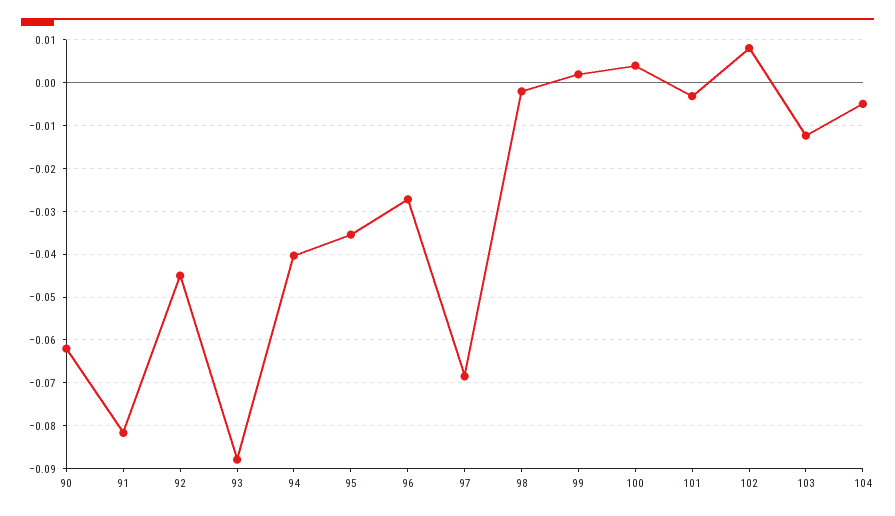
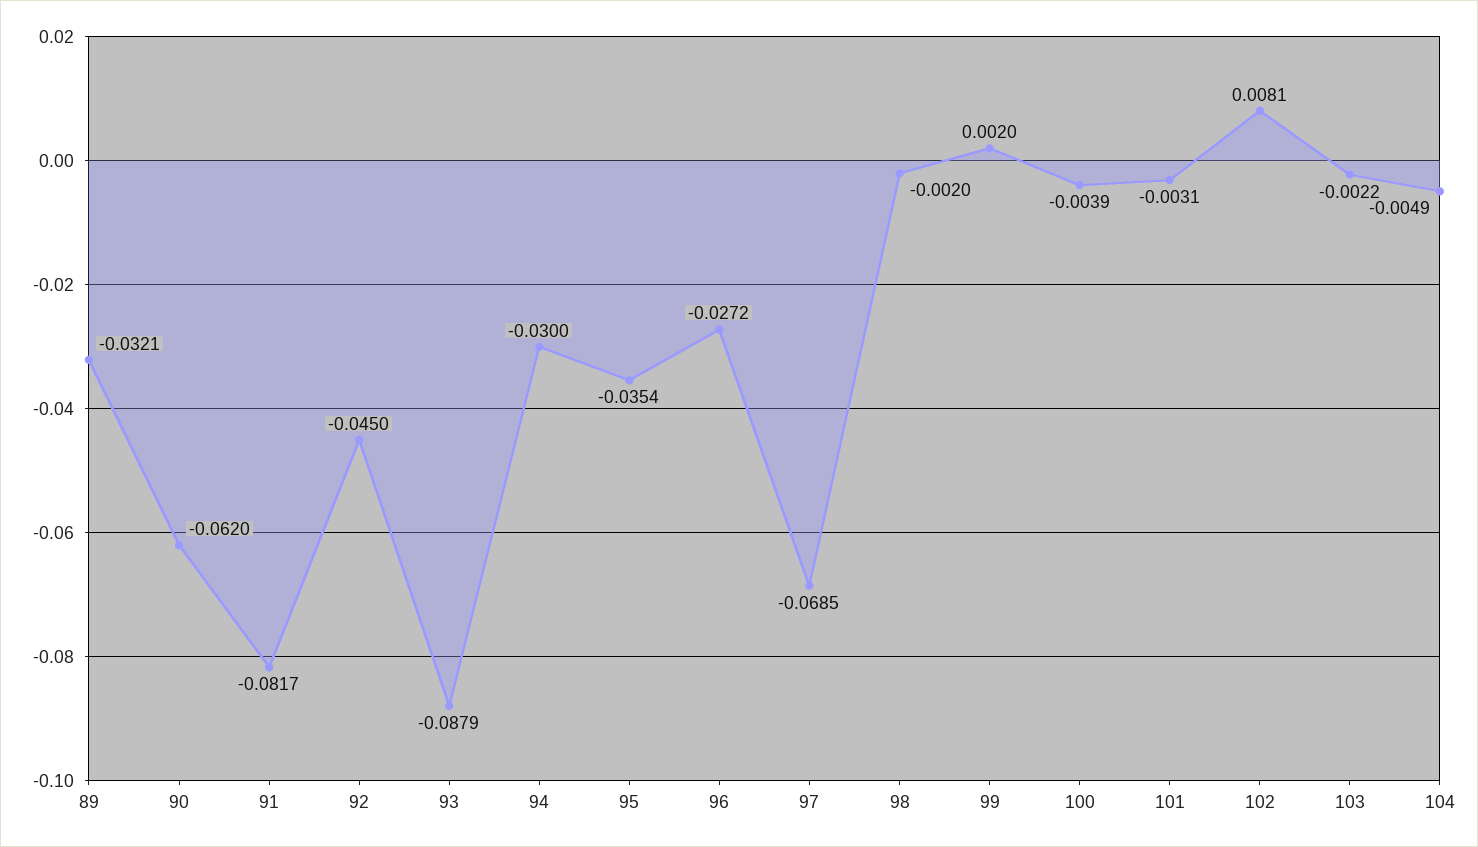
94: -0.04 -> -0.03
100: 0.004 -> -0.0039
103: -0.012 -> -0.0022
89: none -> -0.0321

